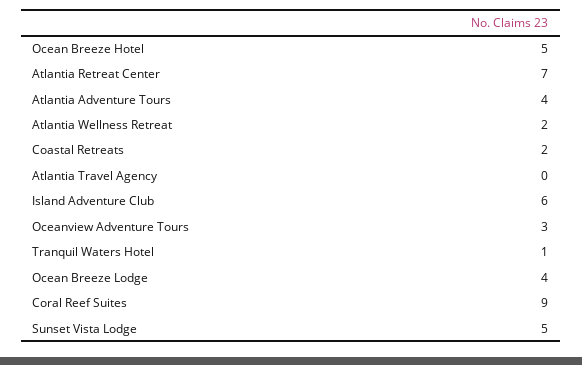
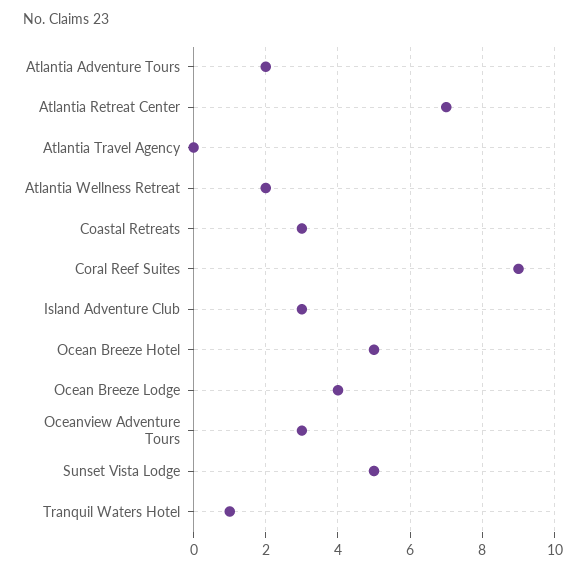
Atlantia Adventure Tours: 4 -> 2
Coastal Retreats: 2 -> 3
Island Adventure Club: 6 -> 3

